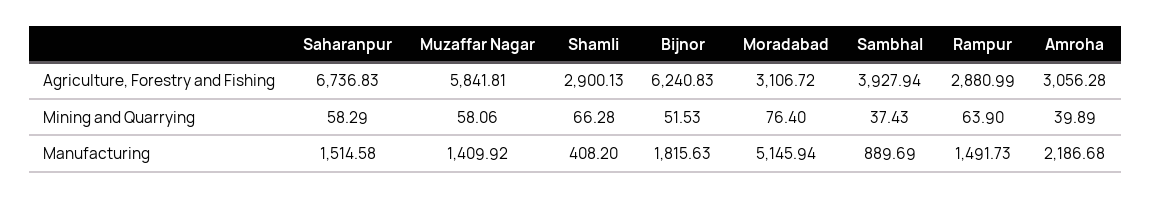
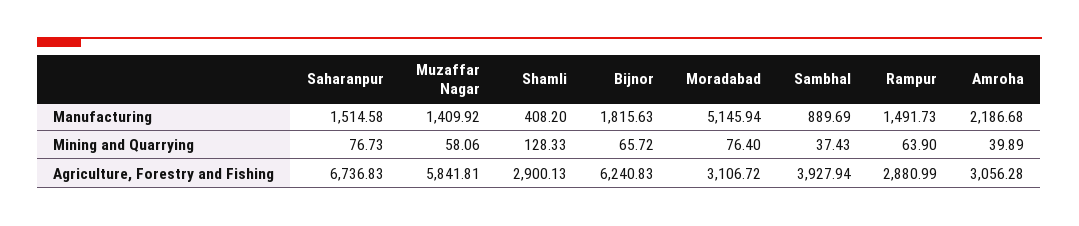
Saharanpur, Mining and Quarrying: 58.29 -> 76.73
Shamli, Mining and Quarrying: 66.28 -> 128.33
Bijnor, Mining and Quarrying: 51.53 -> 65.72

